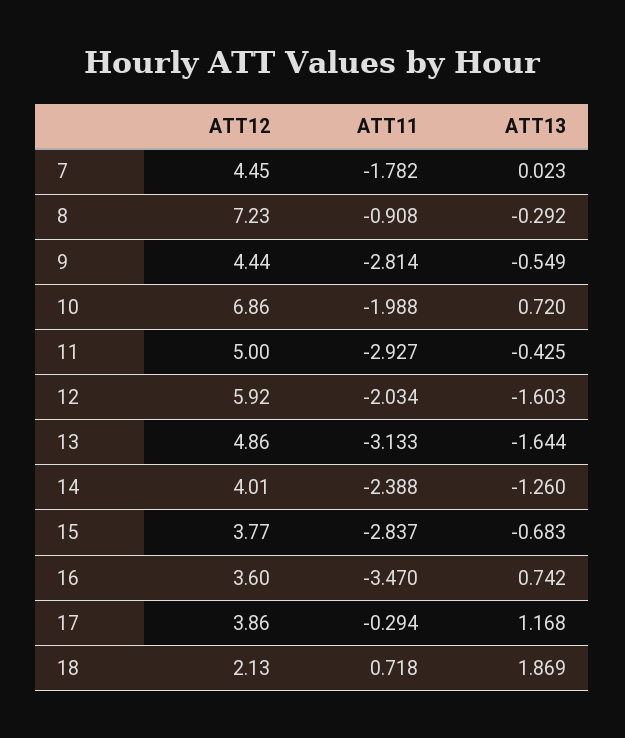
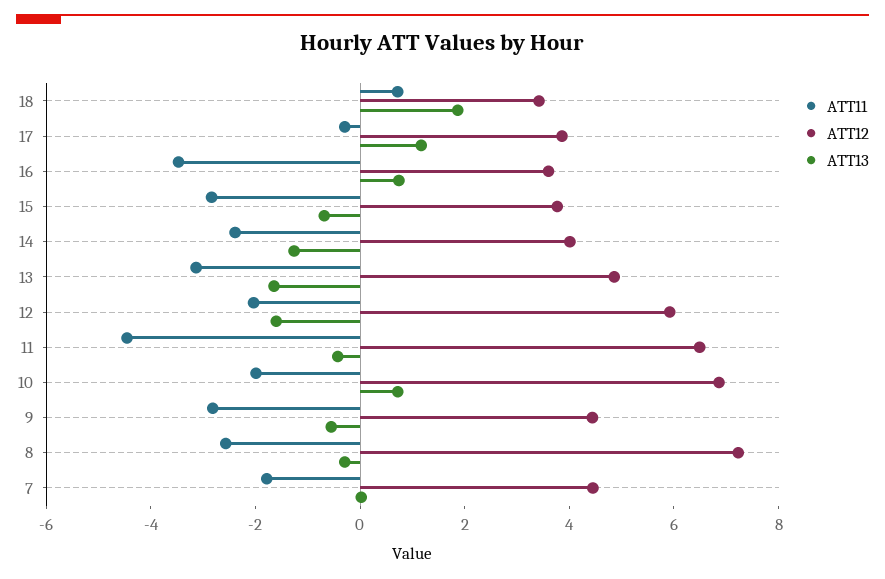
ATT11, 8: -0.908 -> -2.5
ATT12, 11: 5 -> 6.5
ATT11, 11: -2.927 -> -4.5
ATT12, 18: 2.13 -> 3.5

